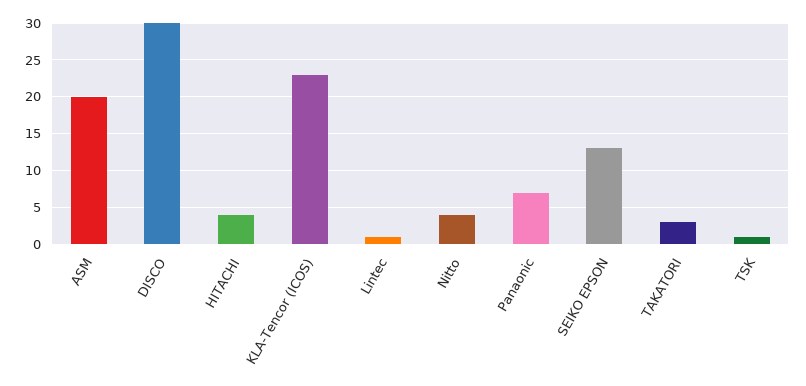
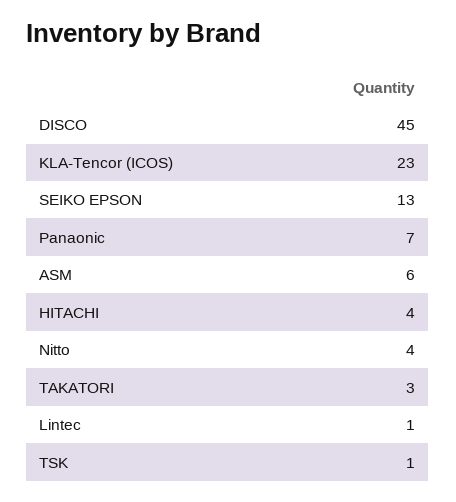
ASM: 20 -> 6
DISCO: 30 -> 45

